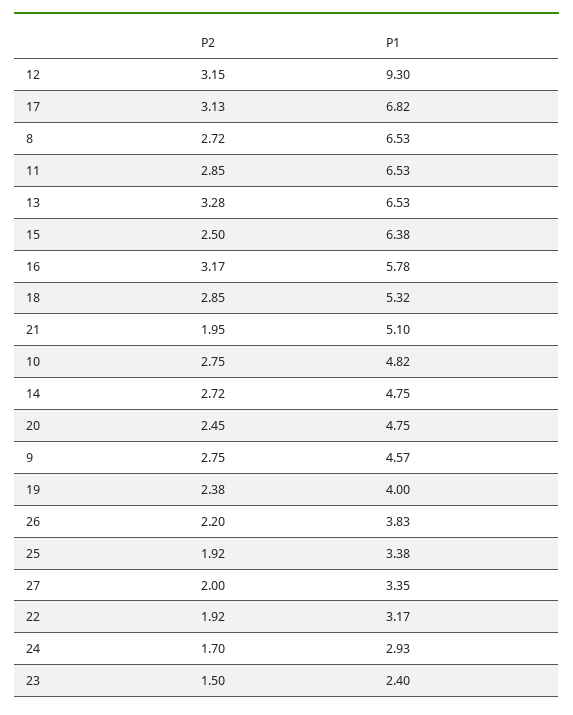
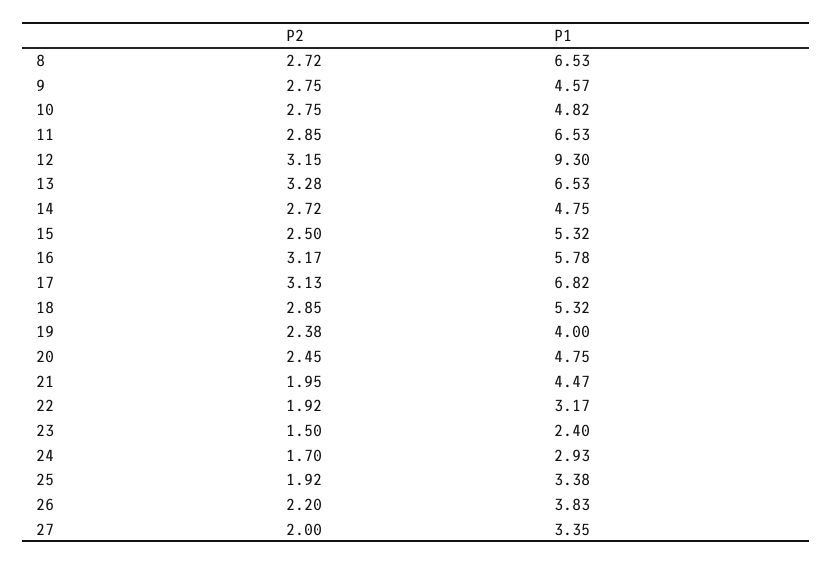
P1, 15: 6.38 -> 5.32
P1, 21: 5.1 -> 4.47

